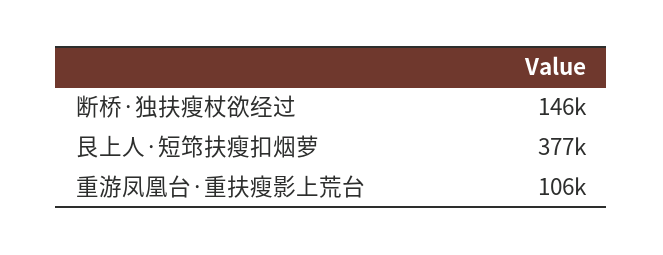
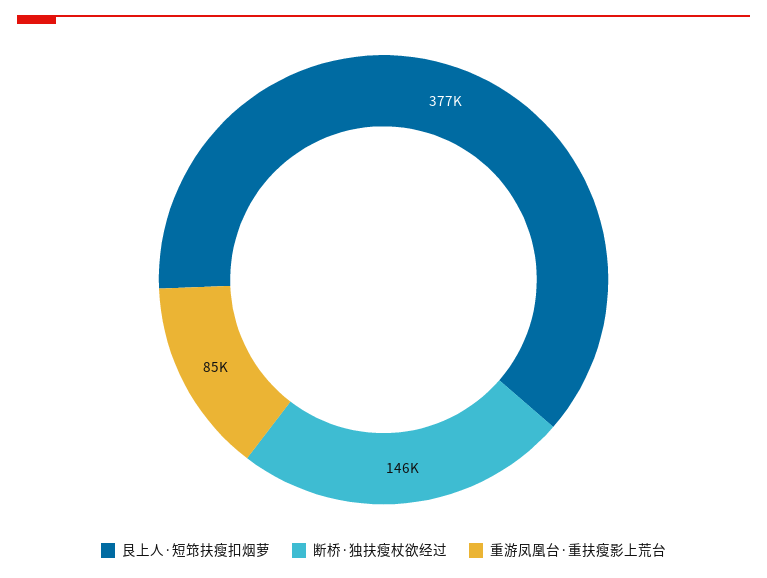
重游凤凰台·重扶瘦影上荒台: 106000 -> 85000

